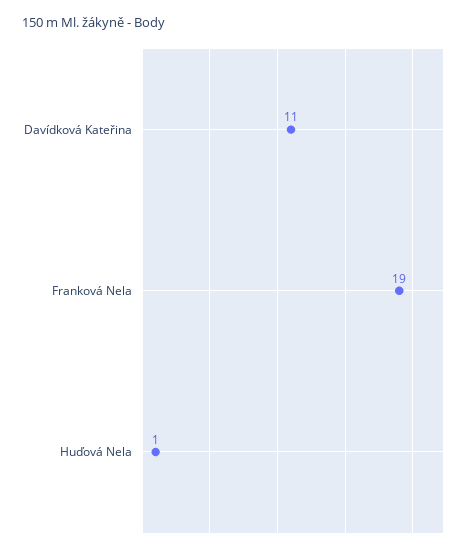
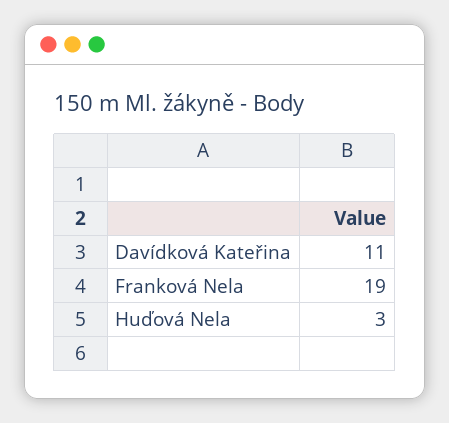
Huďová Nela: 1 -> 3

